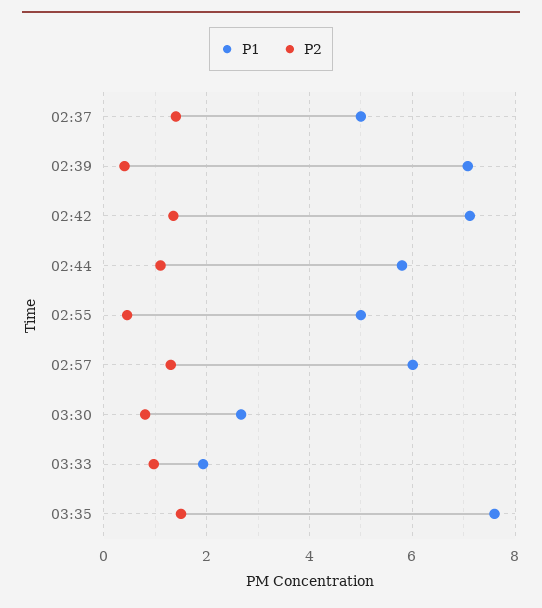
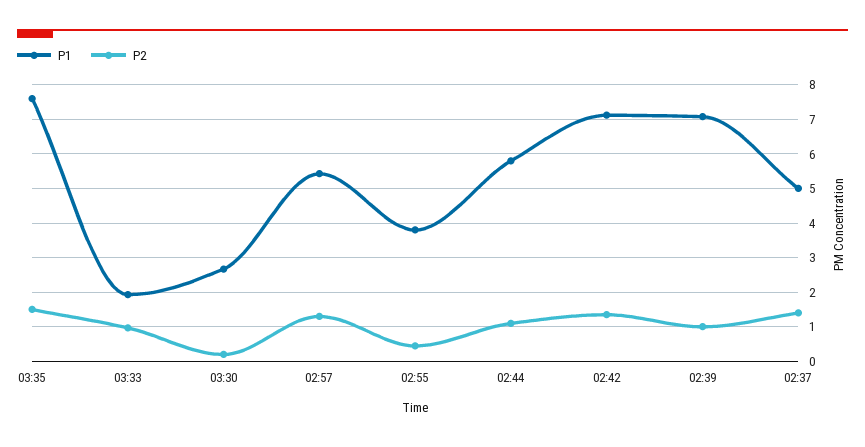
P2, 02:39: 0.4 -> 1
P1, 02:55: 5 -> 3.8
P1, 02:57: 6 -> 5.4
P2, 03:30: 0.8 -> 0.2

